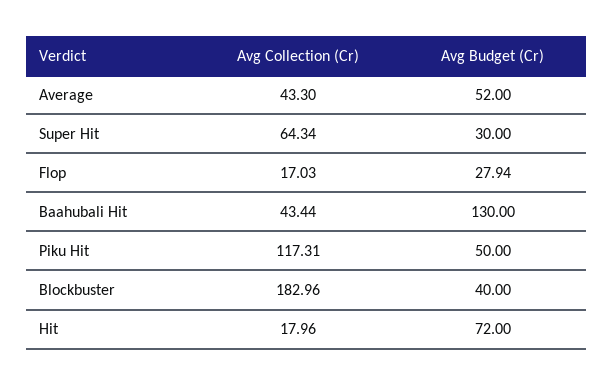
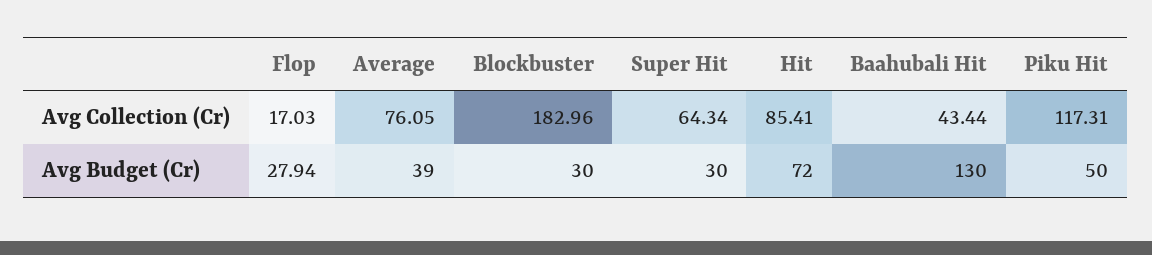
Avg Collection (Cr), Average: 43.3 -> 76.05
Avg Budget (Cr), Average: 52 -> 39
Avg Budget (Cr), Blockbuster: 40 -> 30
Avg Collection (Cr), Hit: 17.96 -> 85.41

